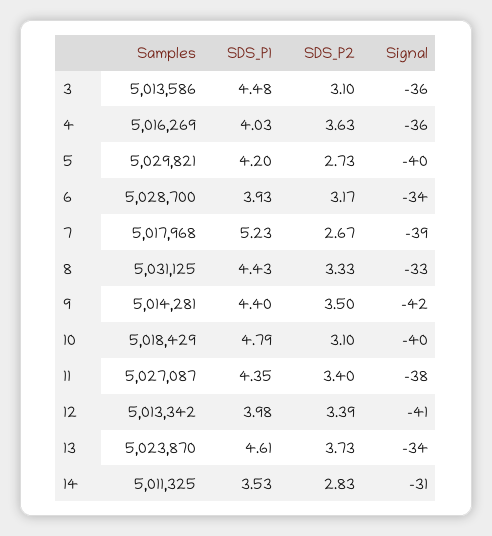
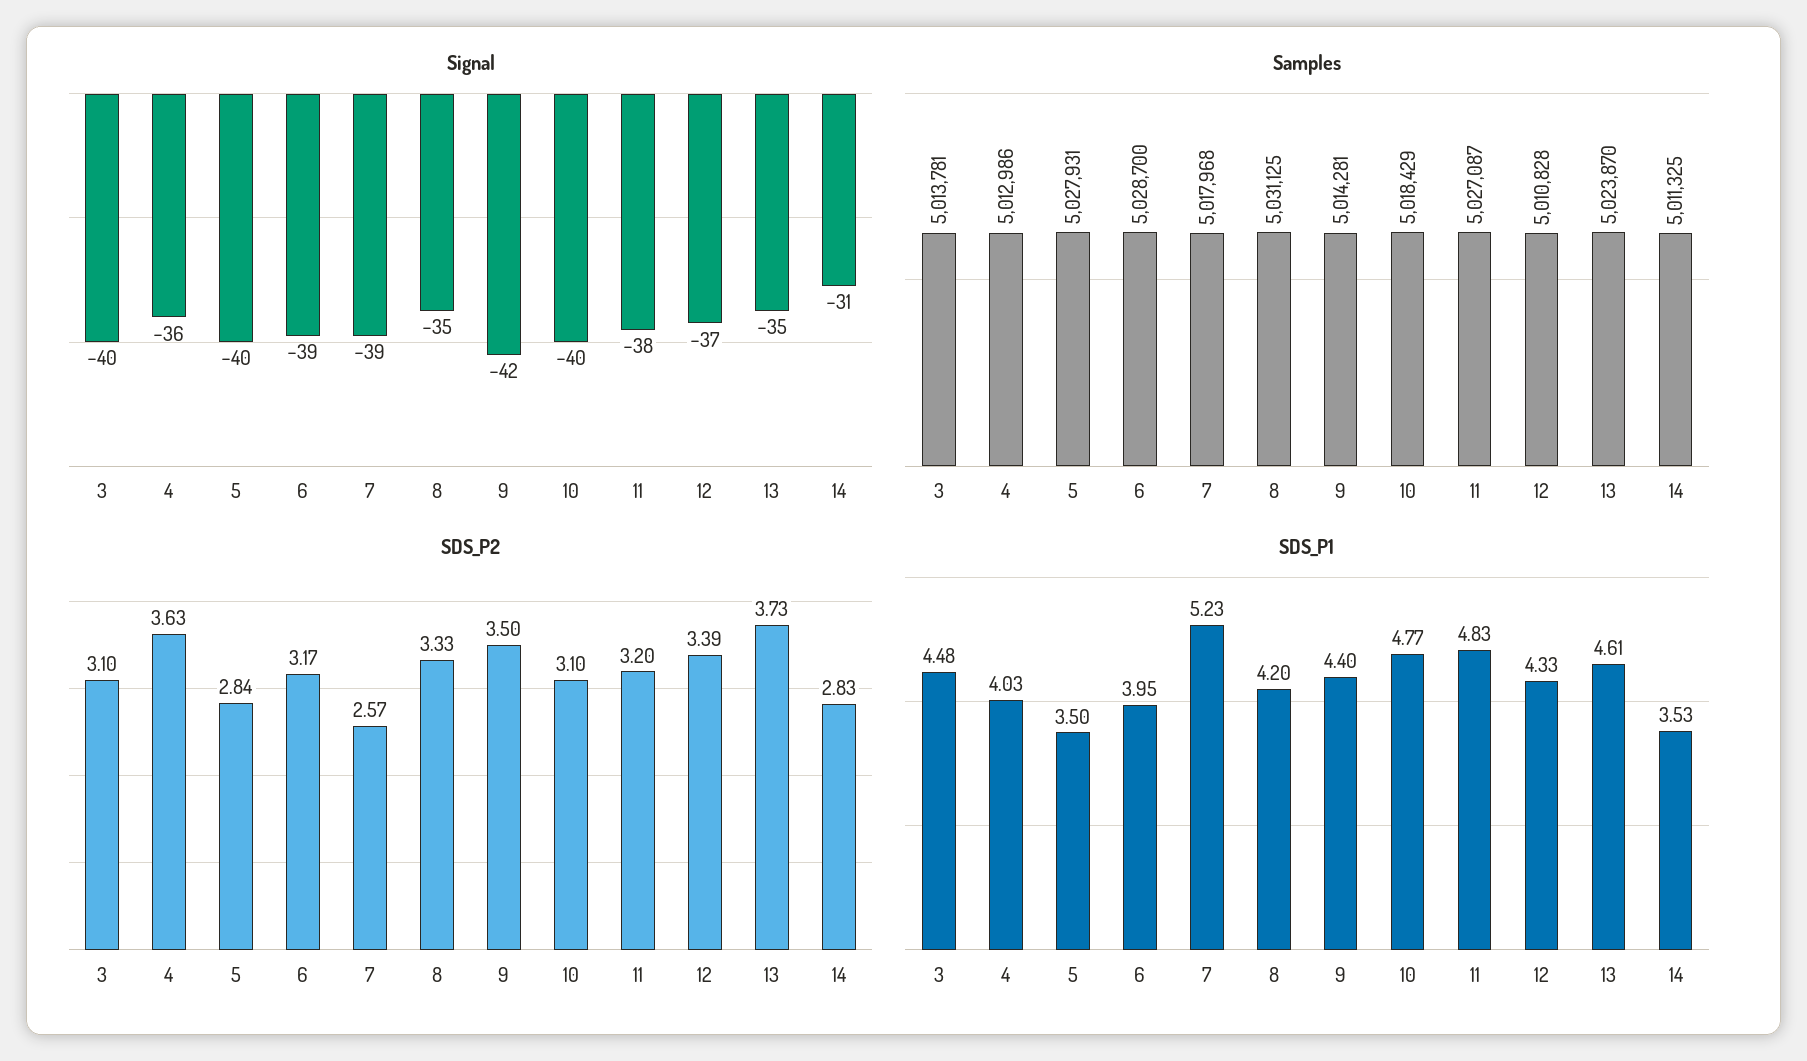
Samples, 3: 5013586 -> 5013781
Signal, 3: -36 -> -40
Samples, 4: 5016269 -> 5012986
Samples, 5: 5029821 -> 5027931
SDS_P1, 5: 4.2 -> 3.5
SDS_P2, 5: 2.73 -> 2.84
SDS_P1, 6: 3.93 -> 3.95
Signal, 6: -34 -> -39
SDS_P2, 7: 2.67 -> 2.57
SDS_P1, 8: 4.43 -> 4.2
Signal, 8: -33 -> -35
SDS_P1, 10: 4.79 -> 4.77
SDS_P1, 11: 4.35 -> 4.83
SDS_P2, 11: 3.4 -> 3.2
Samples, 12: 5013342 -> 5010828
SDS_P1, 12: 3.98 -> 4.33
Signal, 12: -41 -> -37
Signal, 13: -34 -> -35

